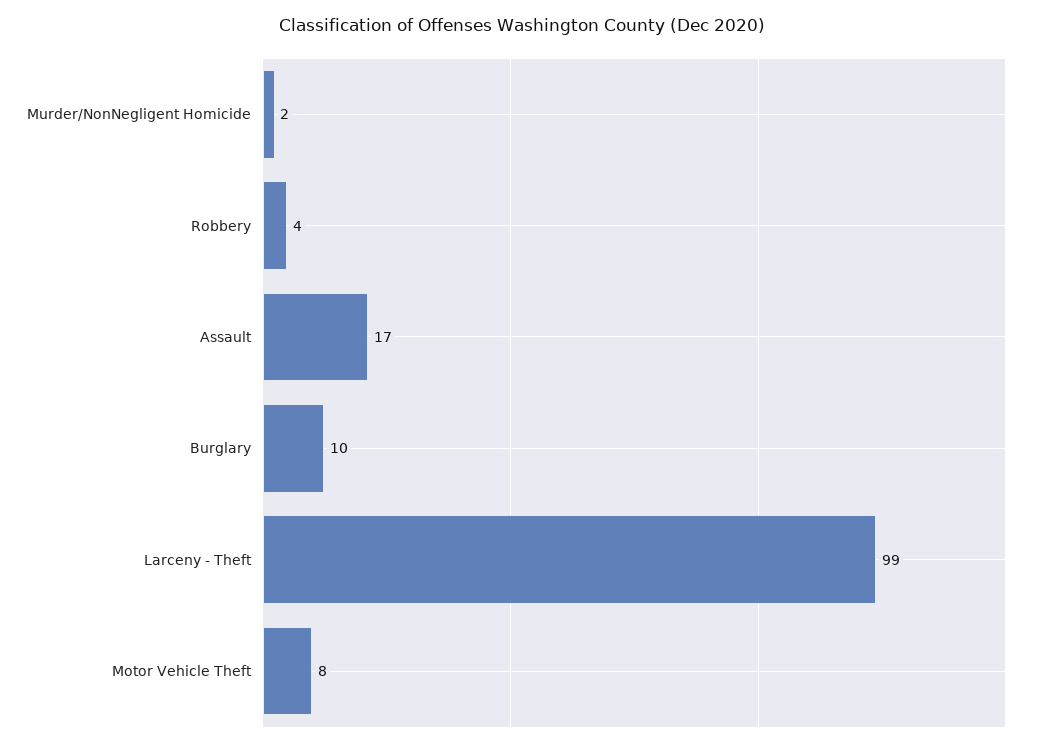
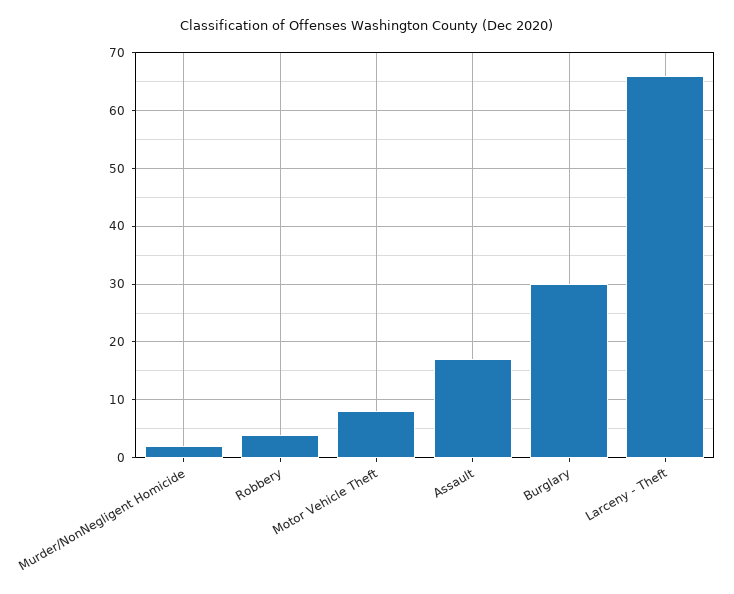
Burglary: 10 -> 30
Larceny - Theft: 99 -> 65

